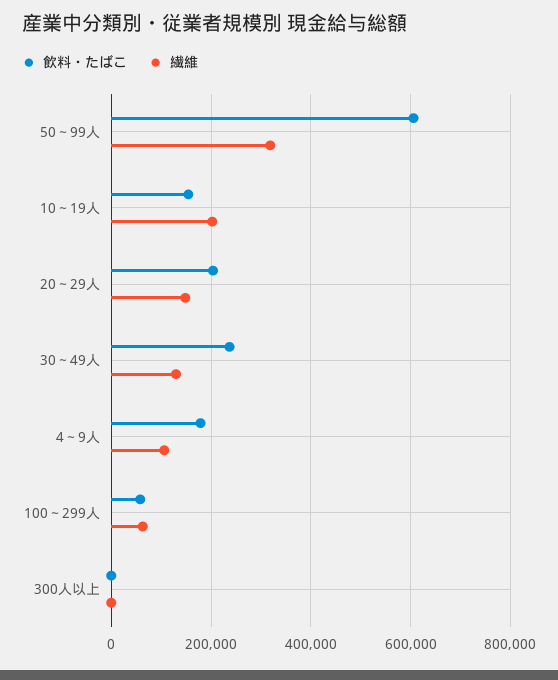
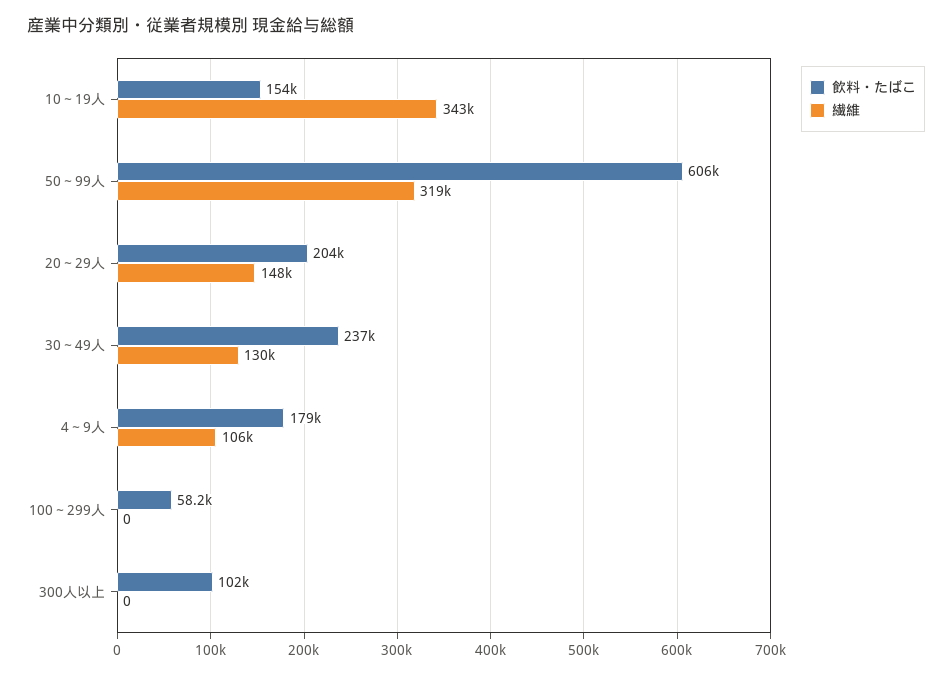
繊維, 10～19人: 200000 -> 343000
繊維, 100～299人: 60000 -> 0
飲料・たばこ, 300人以上: 0 -> 102000

